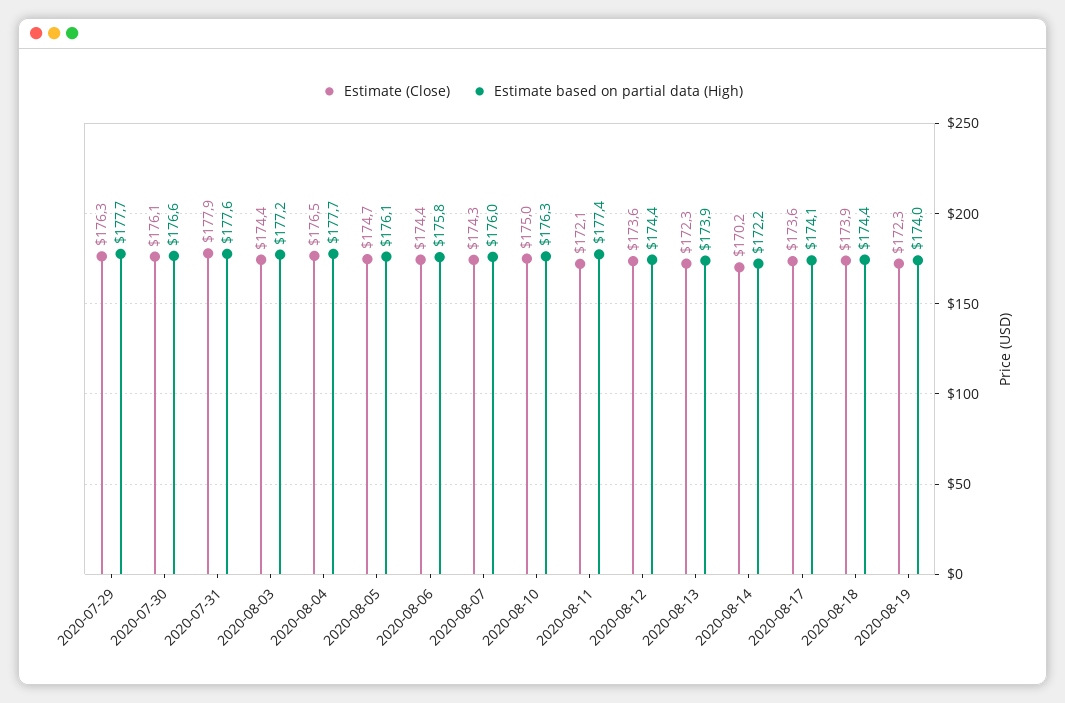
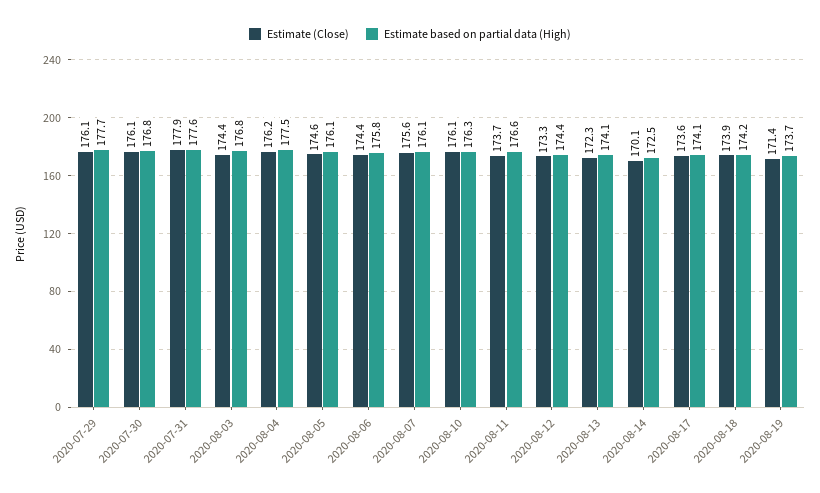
Estimate (Close), 2020-07-29: 176.3 -> 176.1
Estimate based on partial data (High), 2020-07-30: 176.6 -> 176.8
Estimate based on partial data (High), 2020-08-03: 177.2 -> 176.8
Estimate (Close), 2020-08-04: 176.5 -> 176.2
Estimate based on partial data (High), 2020-08-04: 177.7 -> 177.5
Estimate (Close), 2020-08-05: 174.7 -> 174.6
Estimate (Close), 2020-08-07: 174.3 -> 175.6
Estimate based on partial data (High), 2020-08-07: 176 -> 176.1
Estimate (Close), 2020-08-10: 175 -> 176.1
Estimate (Close), 2020-08-11: 172.1 -> 173.7
Estimate based on partial data (High), 2020-08-11: 177.4 -> 176.6
Estimate (Close), 2020-08-12: 173.6 -> 173.3
Estimate based on partial data (High), 2020-08-13: 173.9 -> 174.1
Estimate (Close), 2020-08-14: 170.2 -> 170.1
Estimate based on partial data (High), 2020-08-14: 172.2 -> 172.5
Estimate based on partial data (High), 2020-08-18: 174.4 -> 174.2
Estimate (Close), 2020-08-19: 172.3 -> 171.4
Estimate based on partial data (High), 2020-08-19: 174 -> 173.7

